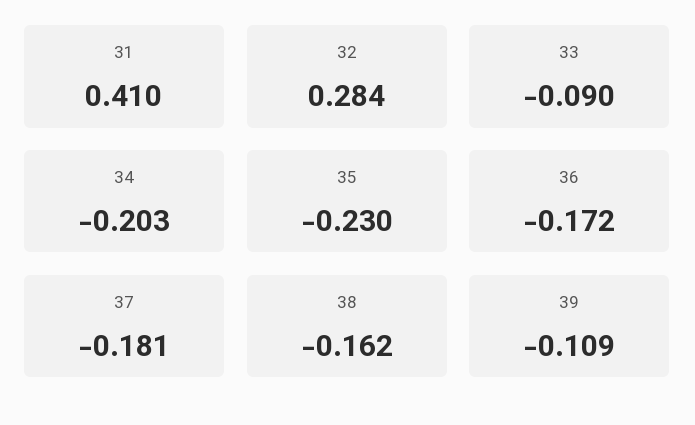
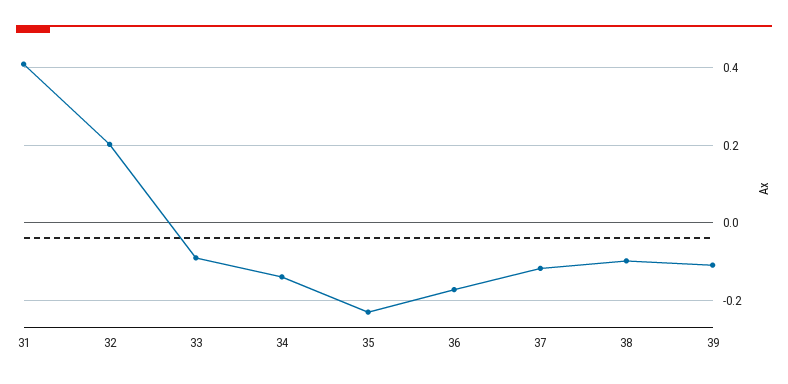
32: 0.284 -> 0.2
34: -0.203 -> -0.14
37: -0.181 -> -0.12
38: -0.162 -> -0.1

